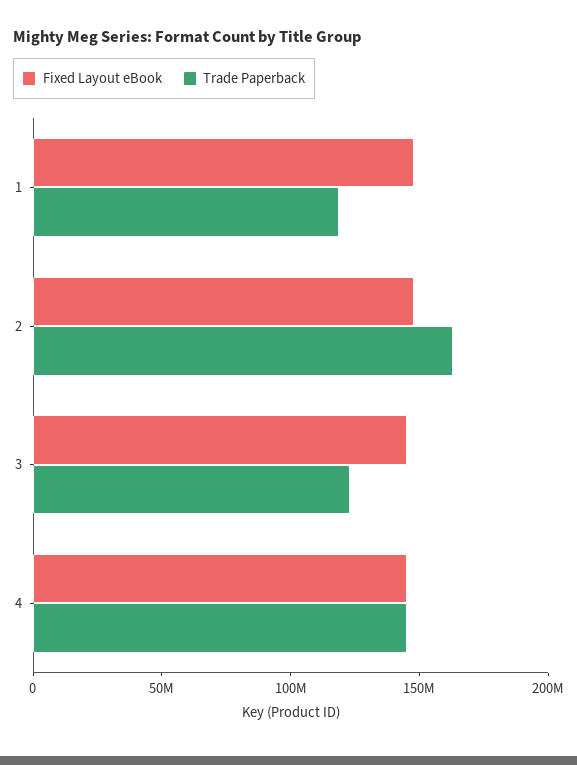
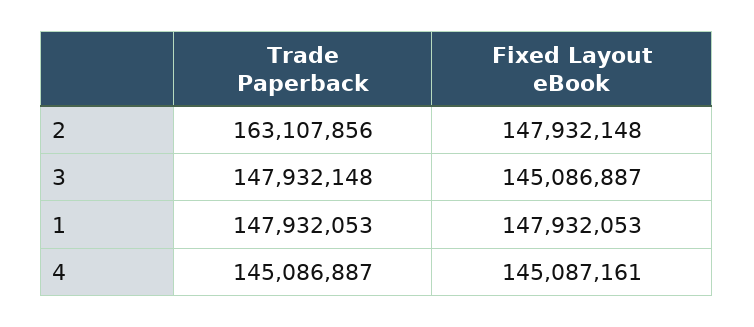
Trade Paperback, 1: 120000000 -> 147932053
Trade Paperback, 3: 120000000 -> 147932148

